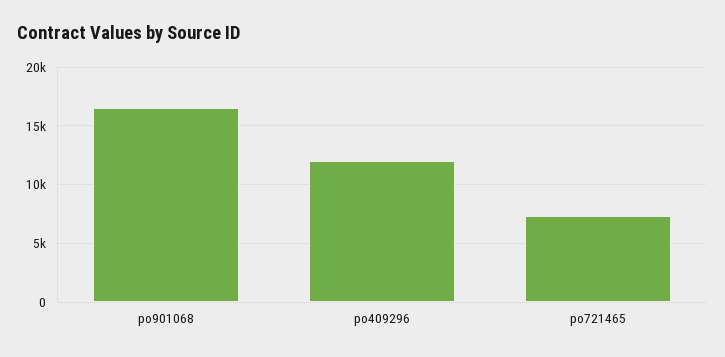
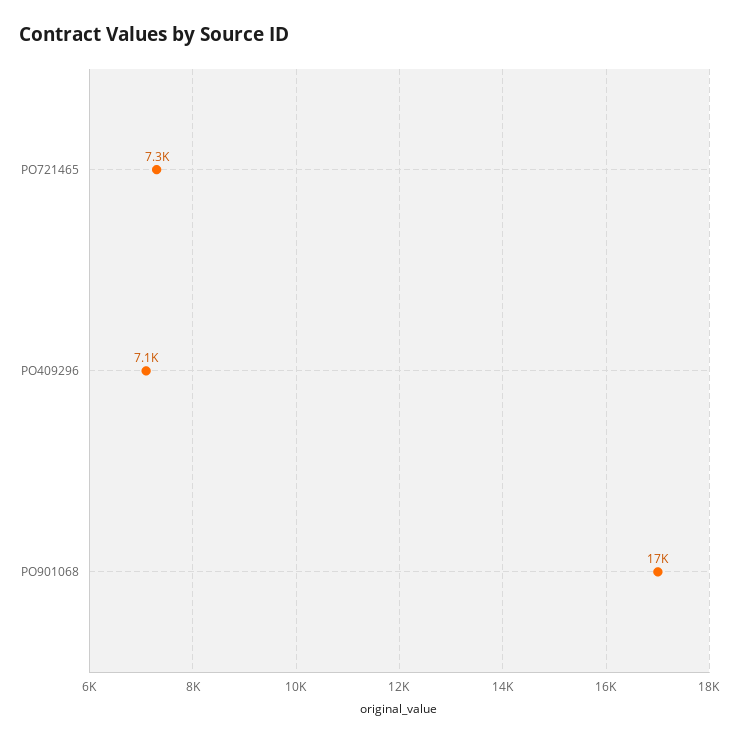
po409296: 12000 -> 7100

